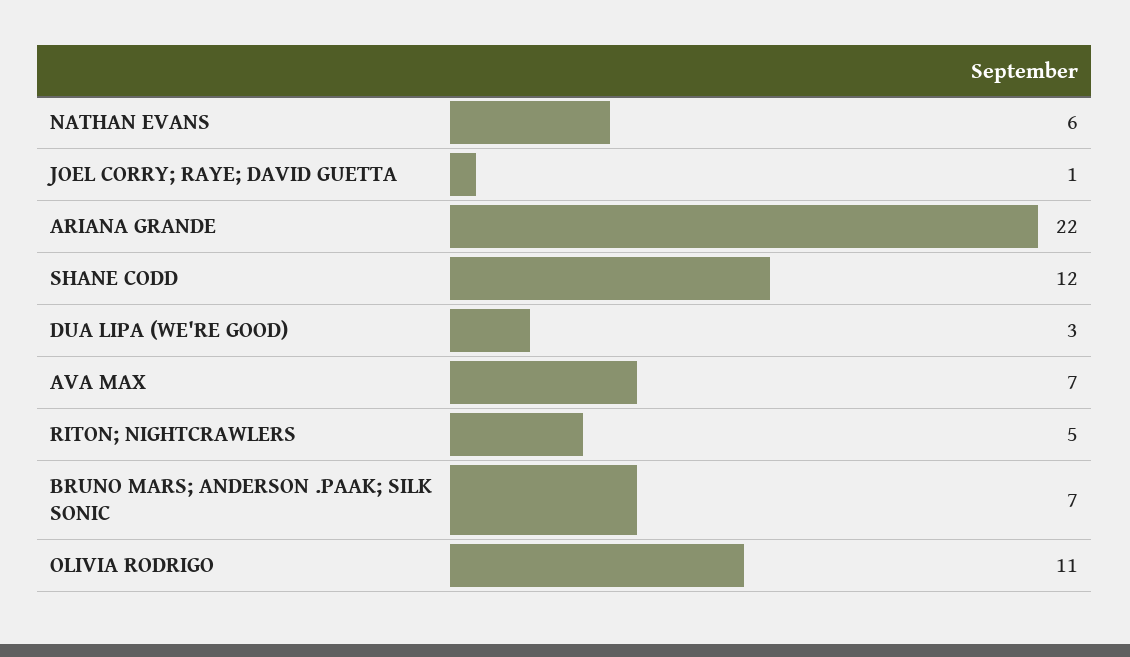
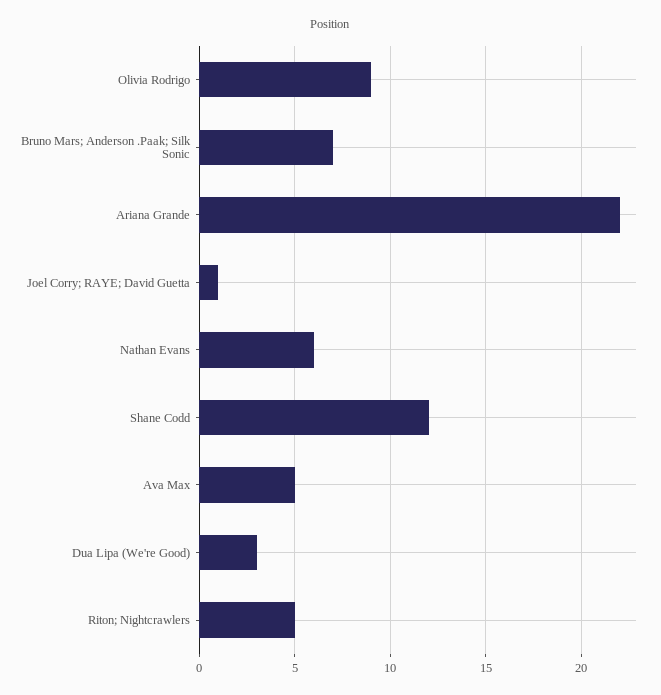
AVA MAX: 7 -> 5
OLIVIA RODRIGO: 11 -> 9

